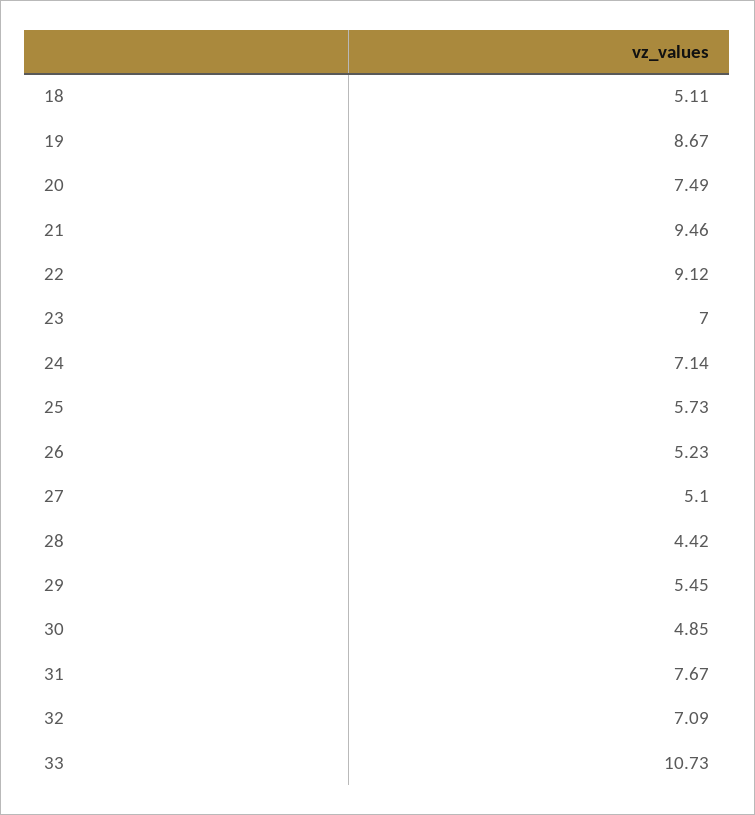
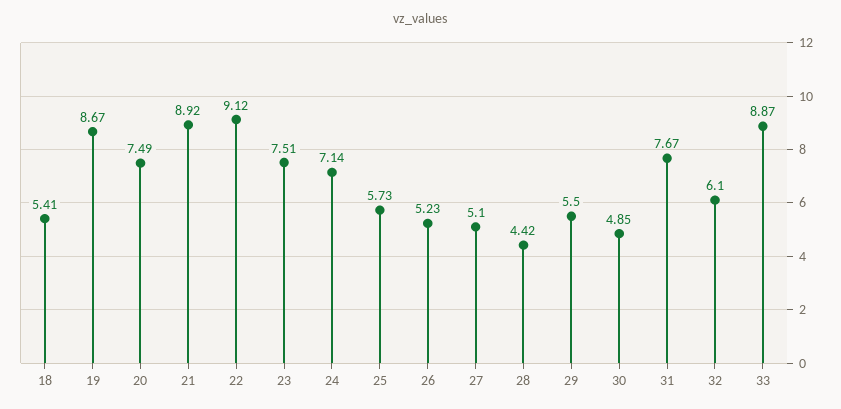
18: 5.11 -> 5.41
21: 9.46 -> 8.92
23: 7 -> 7.51
29: 5.45 -> 5.5
32: 7.09 -> 6.1
33: 10.73 -> 8.87

